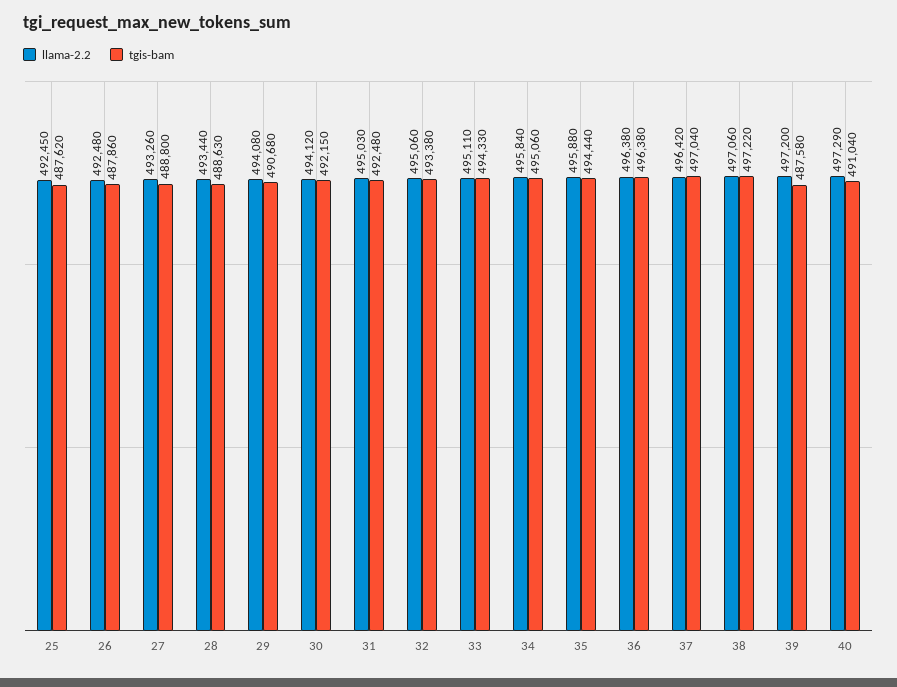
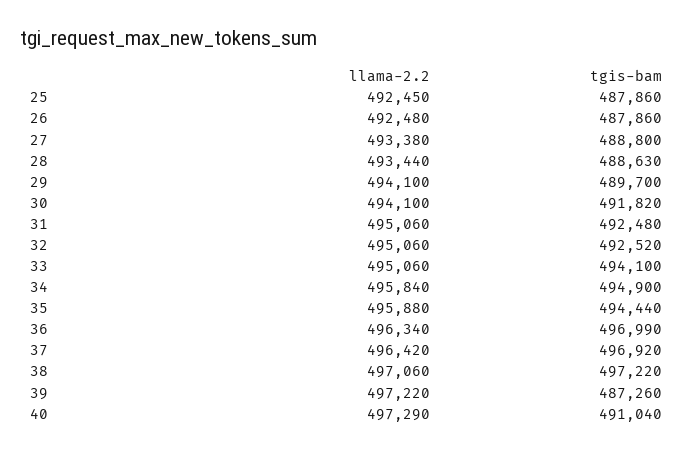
tgis-bam, 25: 487620 -> 487860
llama-2.2, 27: 493260 -> 493380
llama-2.2, 29: 494080 -> 494100
tgis-bam, 29: 490680 -> 489700
llama-2.2, 30: 494120 -> 494100
tgis-bam, 30: 492150 -> 491820
llama-2.2, 31: 495030 -> 495060
tgis-bam, 32: 493380 -> 492520
llama-2.2, 33: 495110 -> 495060
tgis-bam, 33: 494330 -> 494100
tgis-bam, 34: 495060 -> 494900
llama-2.2, 36: 496380 -> 496340
tgis-bam, 36: 496380 -> 496990
tgis-bam, 37: 497040 -> 496920
llama-2.2, 39: 497200 -> 497220
tgis-bam, 39: 487580 -> 487260

